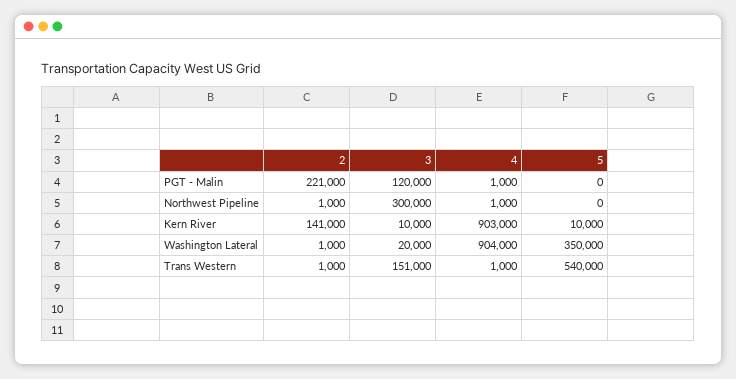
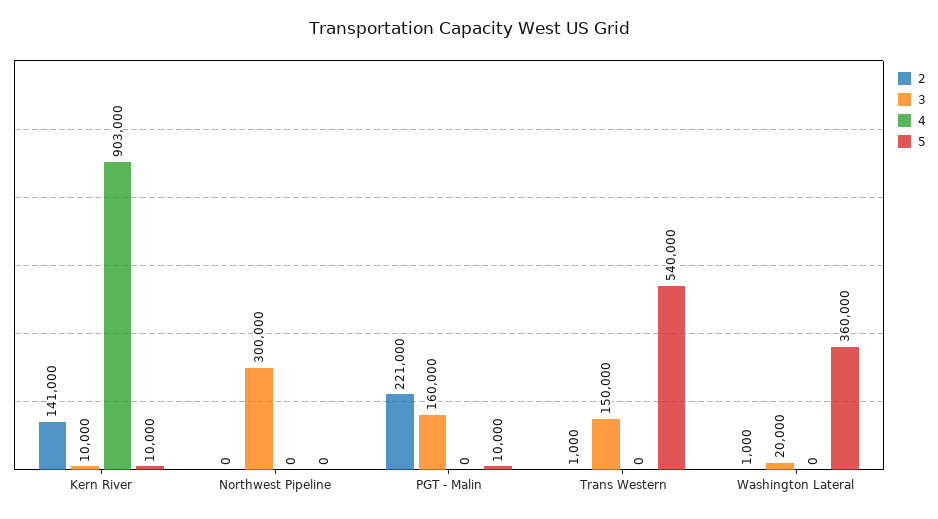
3, PGT - Malin: 120000 -> 160000
4, PGT - Malin: 1000 -> 0
5, PGT - Malin: 0 -> 10000
2, Northwest Pipeline: 1000 -> 0
4, Northwest Pipeline: 1000 -> 0
4, Washington Lateral: 904000 -> 0
5, Washington Lateral: 350000 -> 360000
3, Trans Western: 151000 -> 150000
4, Trans Western: 1000 -> 0

